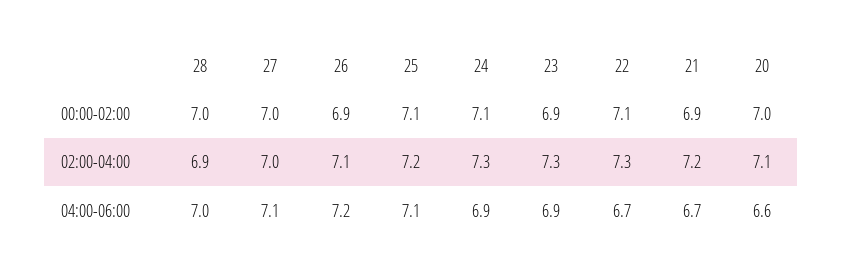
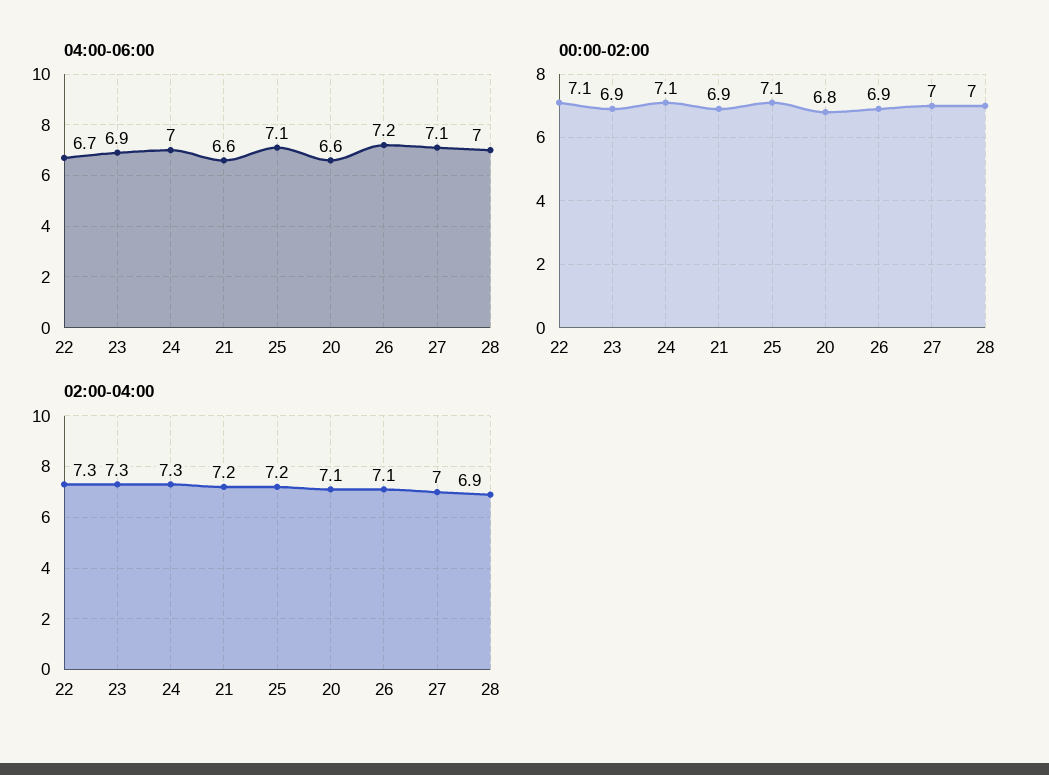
00:00-02:00, 20: 7 -> 6.8
04:00-06:00, 24: 6.9 -> 7
04:00-06:00, 21: 6.7 -> 6.6

